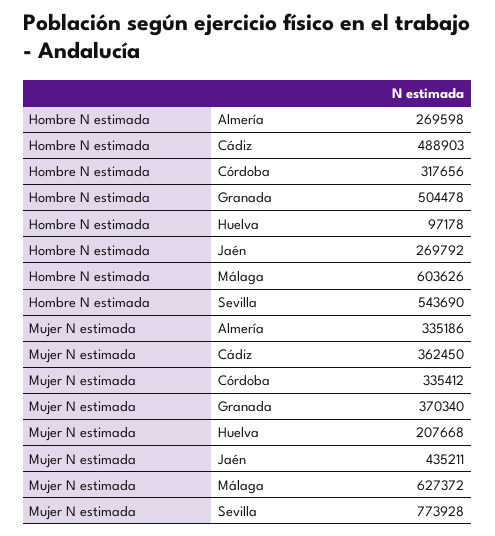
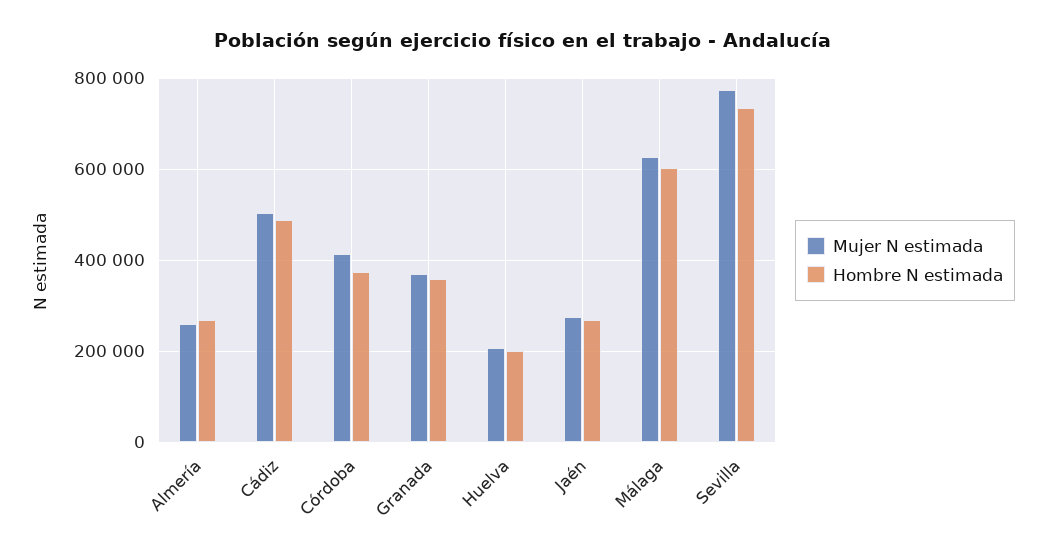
Hombre N estimada, Córdoba: 317656 -> 380000
Hombre N estimada, Granada: 504478 -> 360000
Hombre N estimada, Huelva: 97178 -> 200000
Hombre N estimada, Sevilla: 543690 -> 740000
Mujer N estimada, Almería: 335186 -> 260000
Mujer N estimada, Cádiz: 362450 -> 500000
Mujer N estimada, Córdoba: 335412 -> 420000
Mujer N estimada, Jaén: 435211 -> 280000

